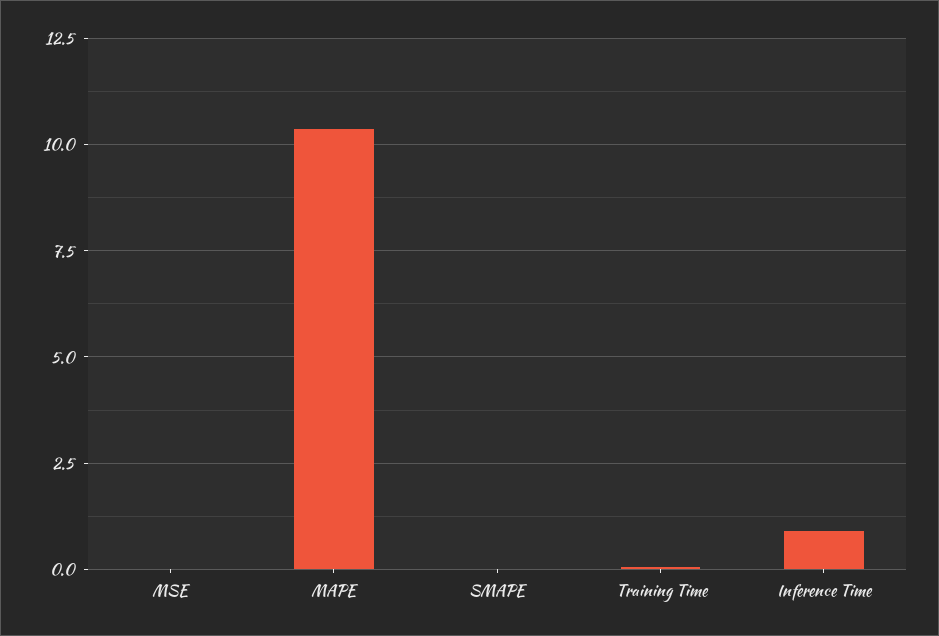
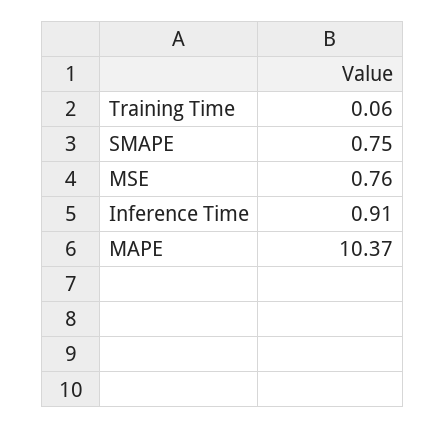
MSE: 0 -> 0.76
SMAPE: 0 -> 0.75

